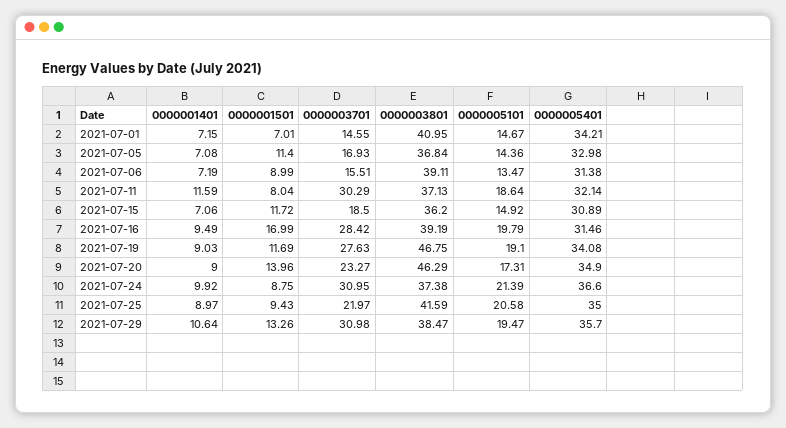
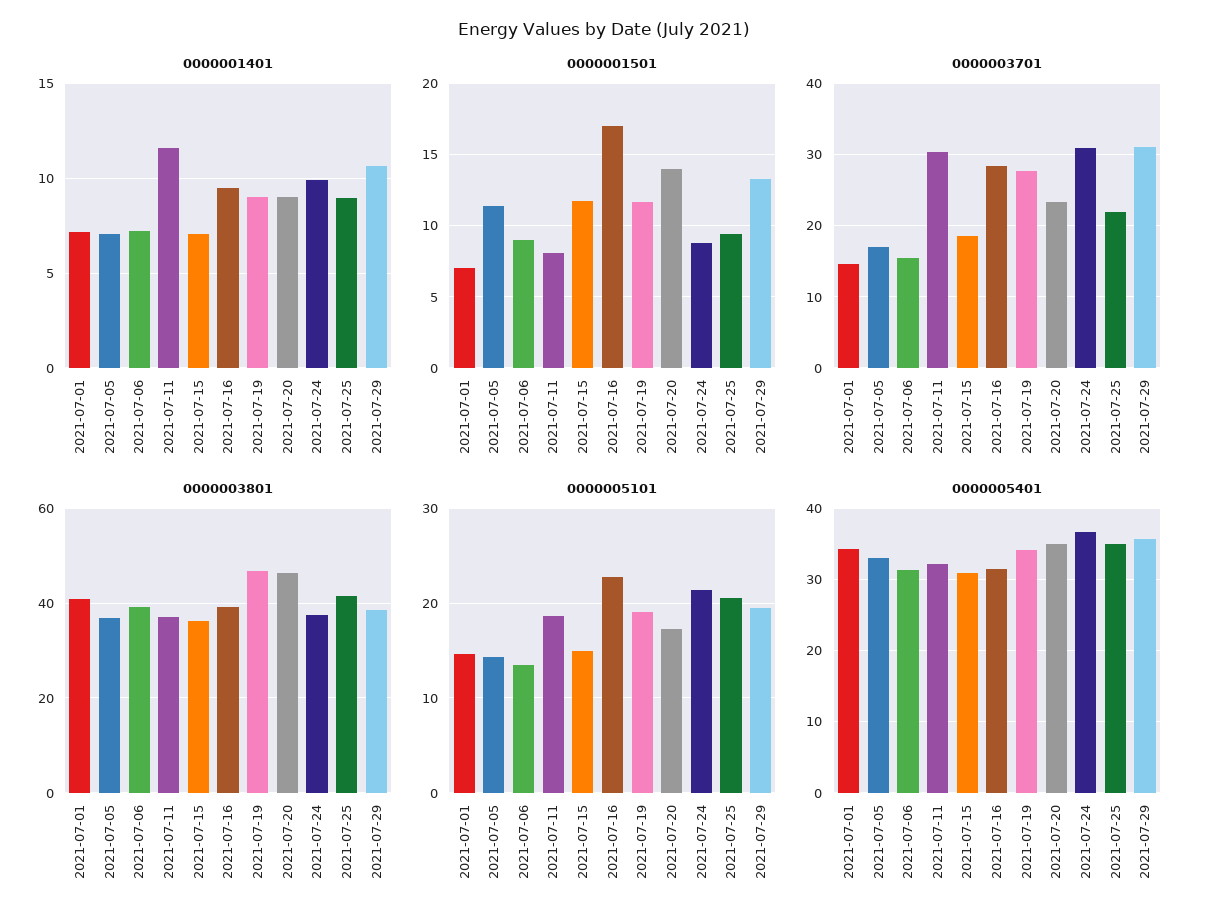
0000005101, 2021-07-16: 19.79 -> 23

